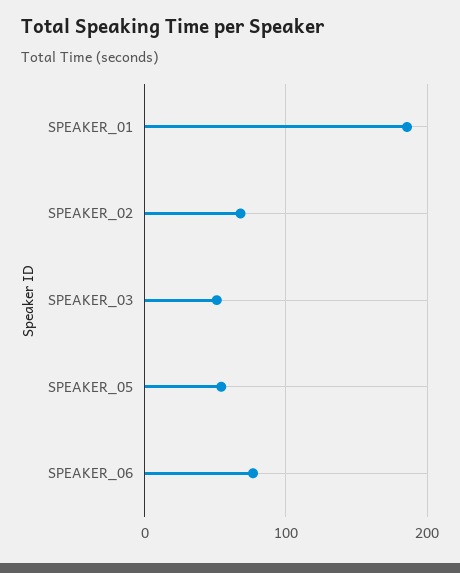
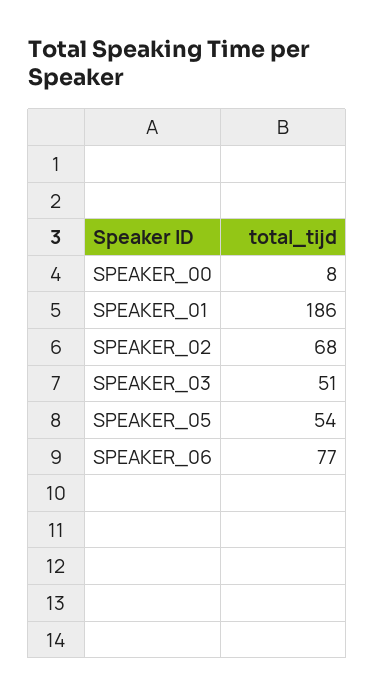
SPEAKER_00: none -> 8

